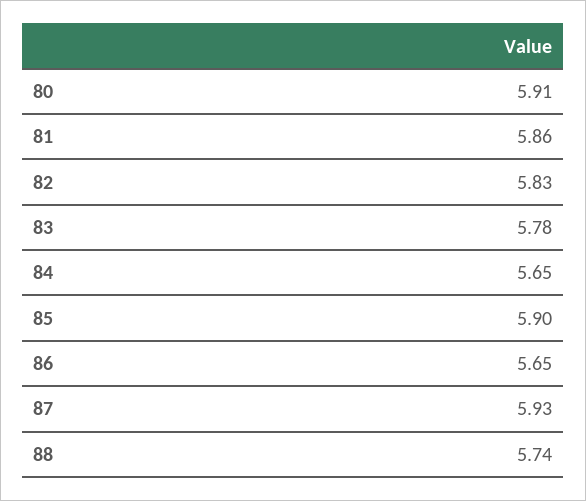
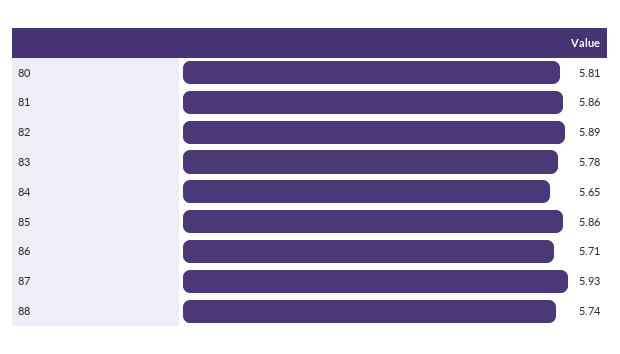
80: 5.91 -> 5.81
82: 5.83 -> 5.89
85: 5.9 -> 5.86
86: 5.65 -> 5.71

